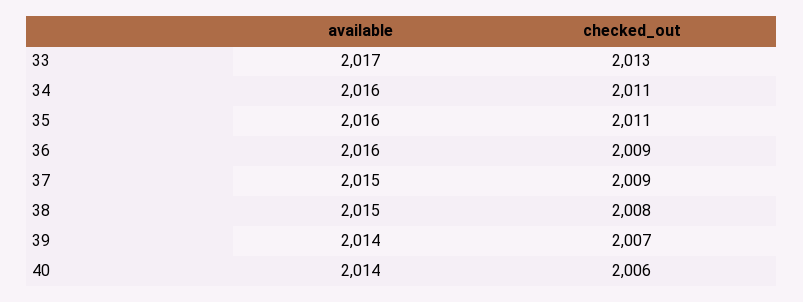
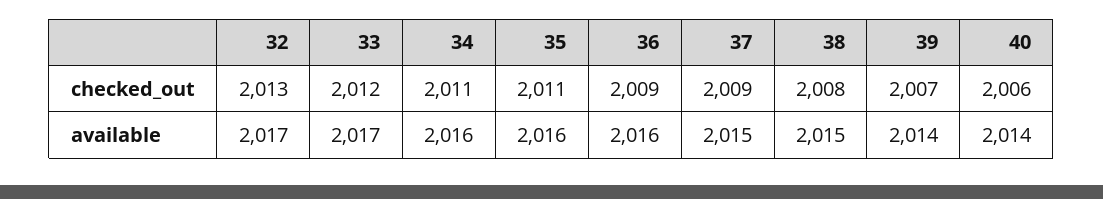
checked_out, 33: 2013 -> 2012
checked_out, 32: none -> 2013
available, 32: none -> 2017

